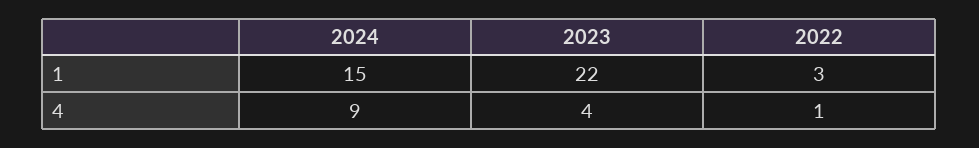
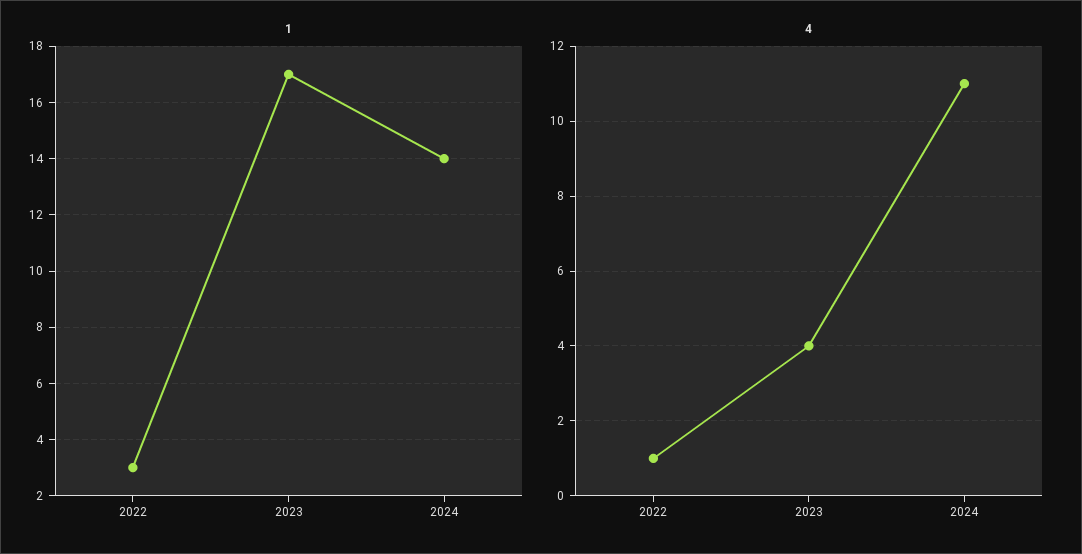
1, 2024: 15 -> 14
1, 2023: 22 -> 17
4, 2024: 9 -> 11

